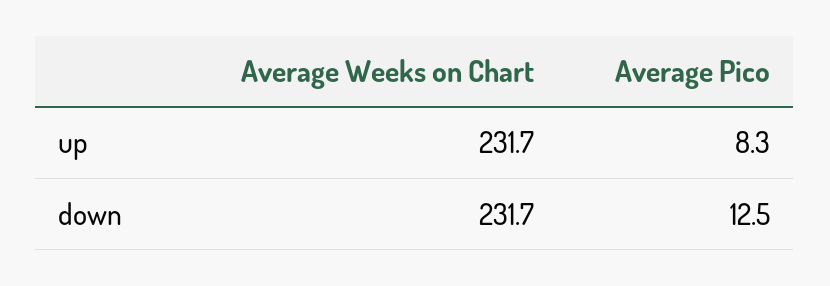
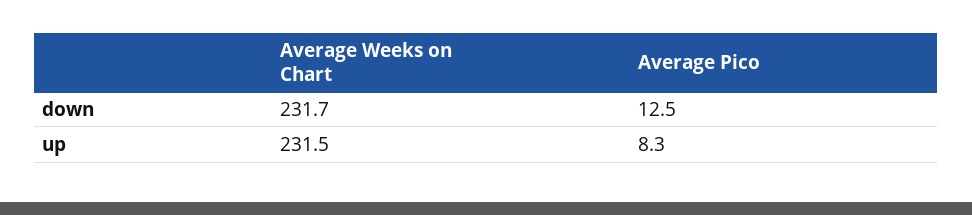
Average Weeks on Chart, up: 231.7 -> 231.5

